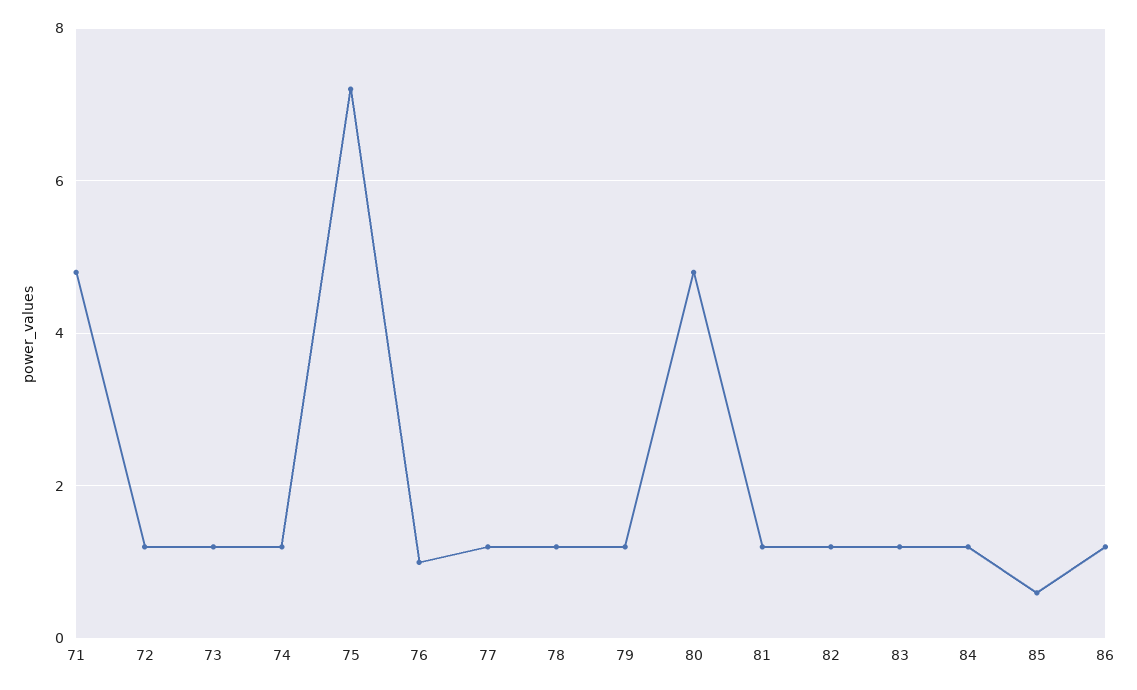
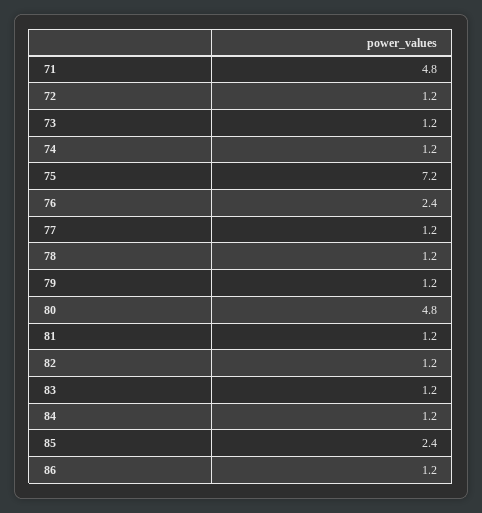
76: 1 -> 2.4
85: 0.5 -> 2.4

